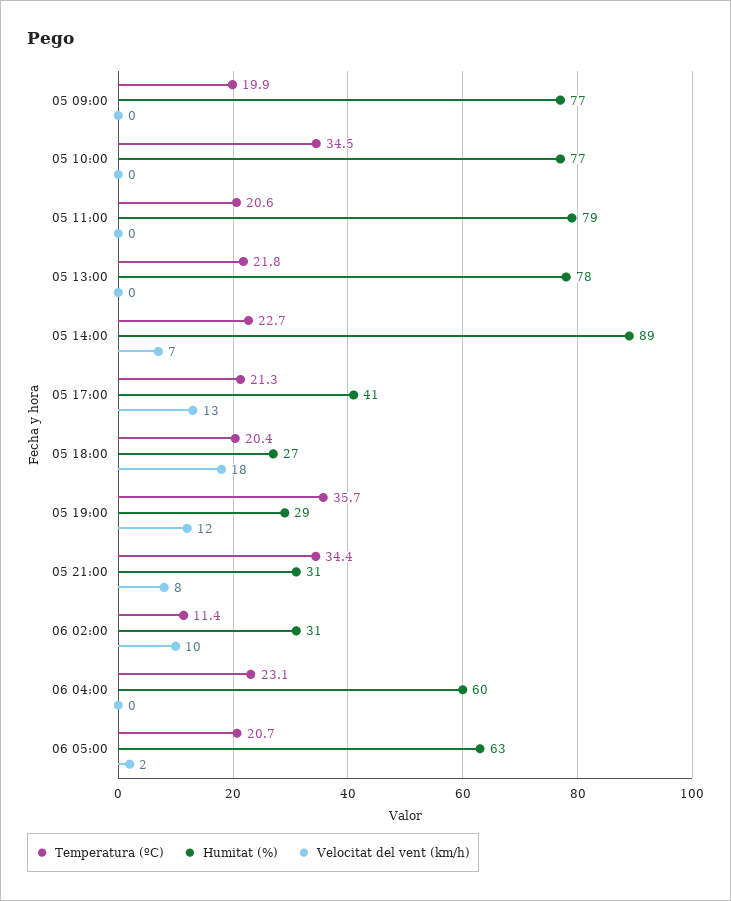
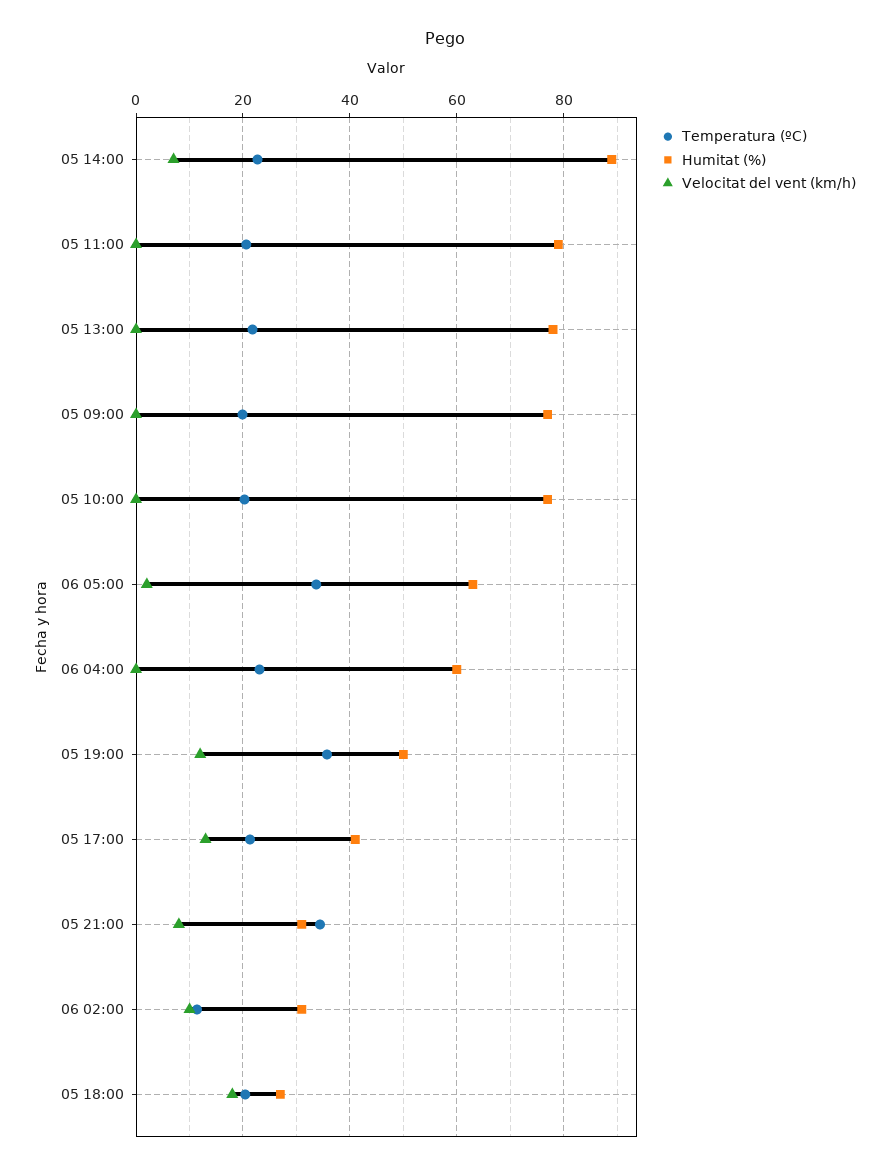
Temperatura (ºC), 05 10:00: 34.5 -> 20
Humitat (%), 05 19:00: 29 -> 50
Temperatura (ºC), 06 05:00: 20.7 -> 34

